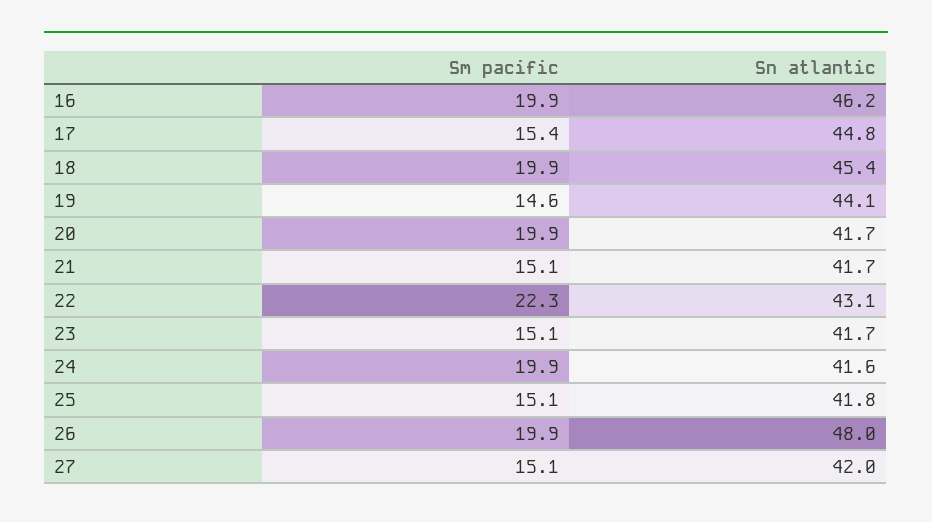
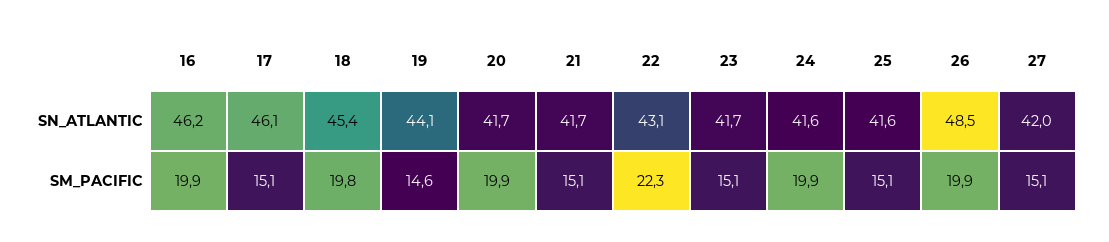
Sm pacific, 17: 15.4 -> 15.1
Sn atlantic, 17: 44.8 -> 46.1
Sm pacific, 18: 19.9 -> 19.8
Sn atlantic, 25: 41.8 -> 41.6
Sn atlantic, 26: 48 -> 48.5

